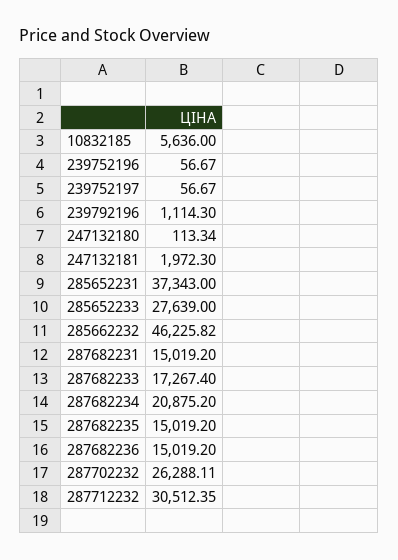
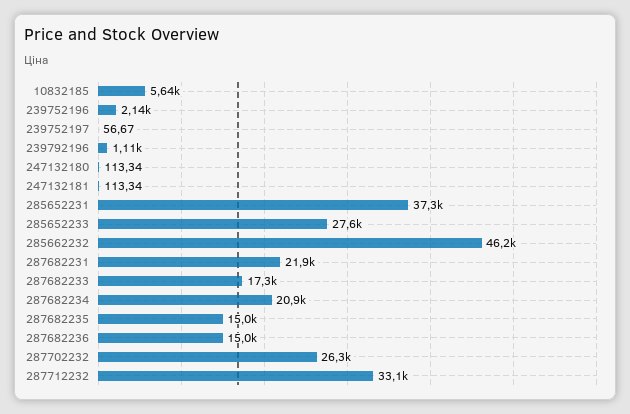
239752196: 56.67 -> 2140
247132181: 1972.3 -> 113.34
287682231: 15019.2 -> 21900
287712232: 30512.35 -> 33100

